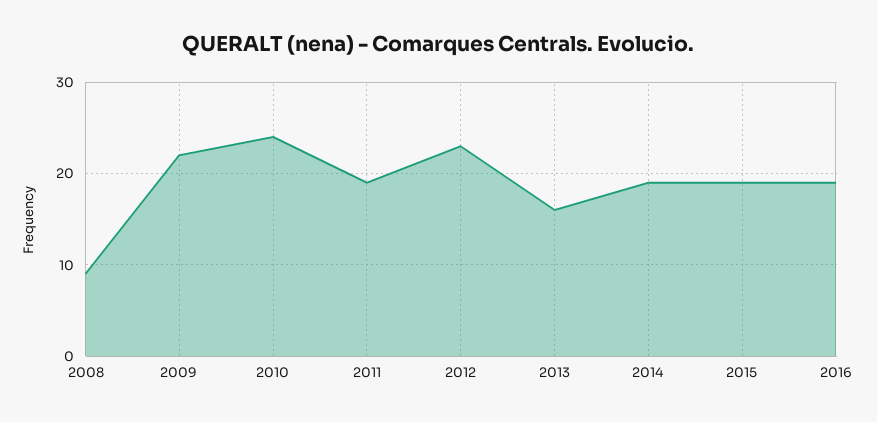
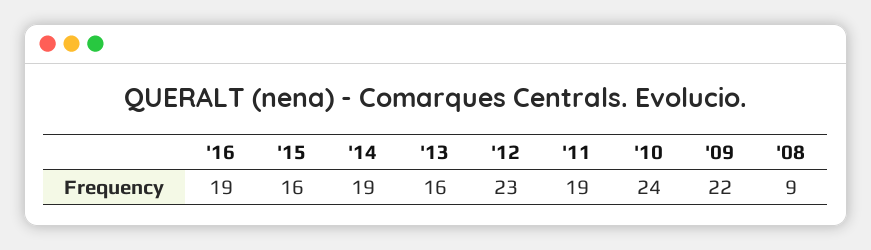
2015: 19 -> 16

